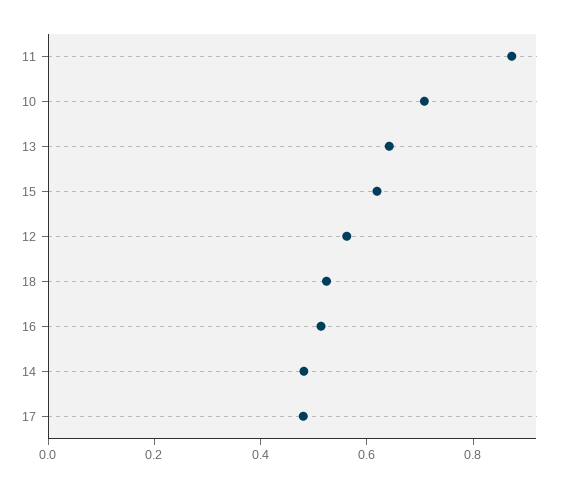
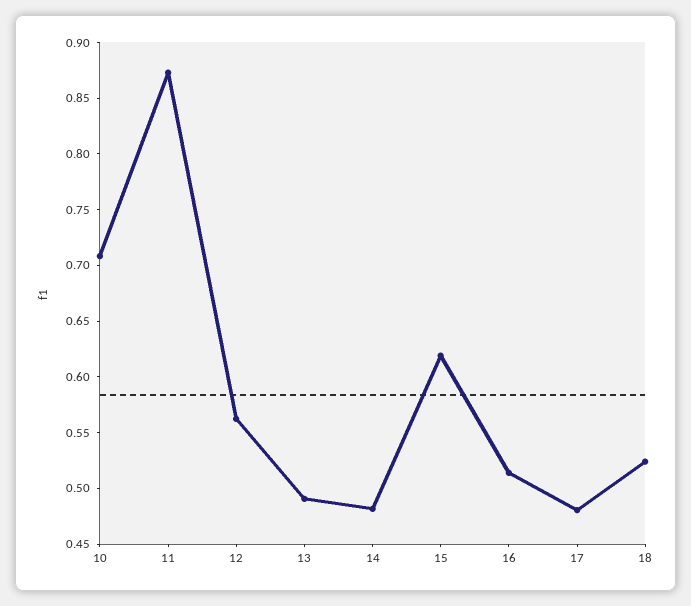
13: 0.65 -> 0.49

